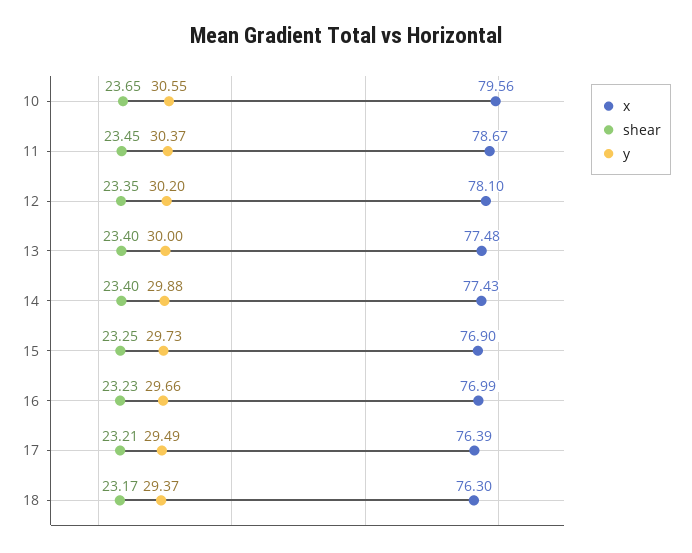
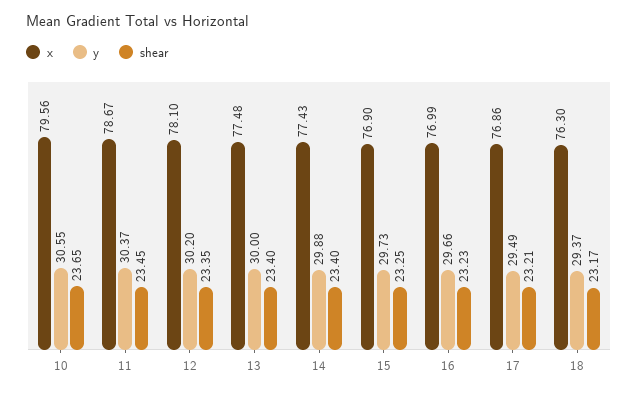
x, 17: 76.39 -> 76.86

